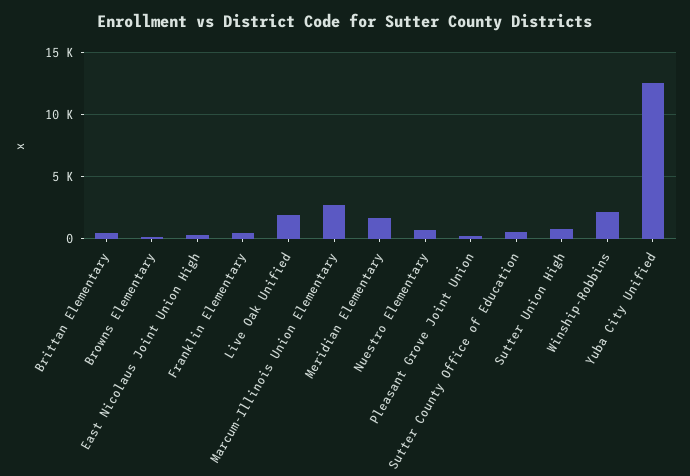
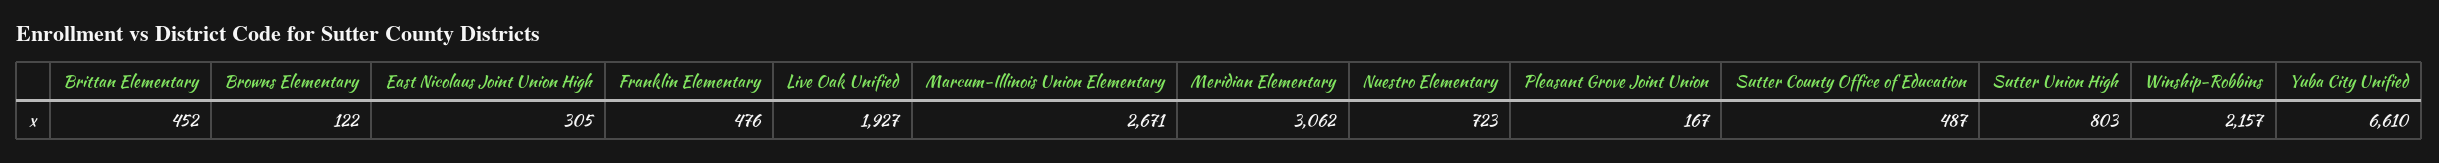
Meridian Elementary: 1500 -> 3062
Yuba City Unified: 12500 -> 6610

